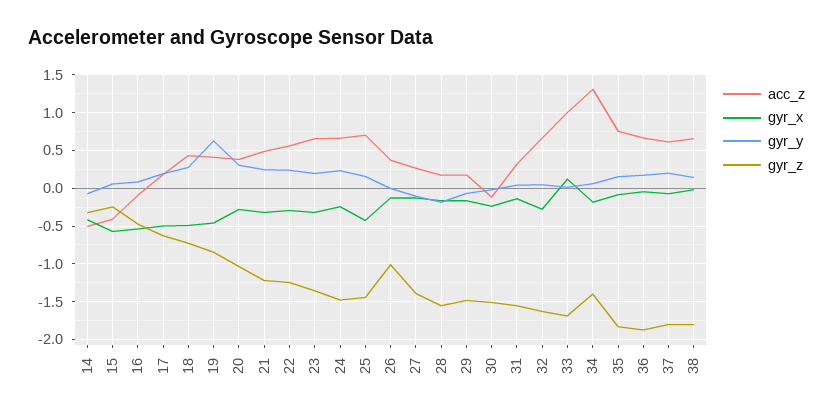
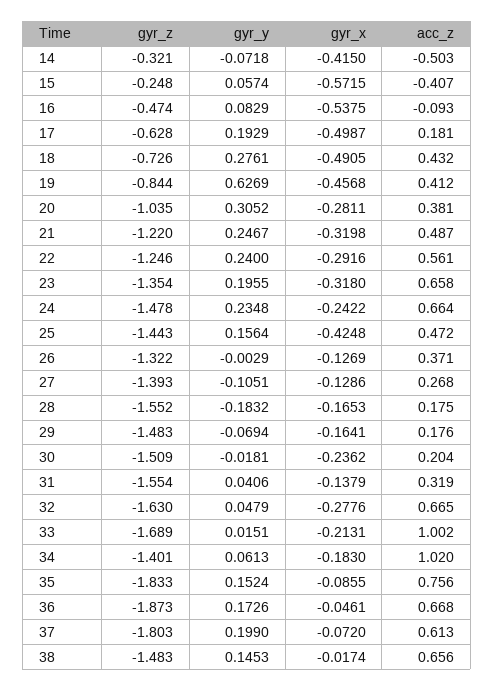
acc_z, 25: 0.7 -> 0.472
gyr_z, 26: -1 -> -1.322
acc_z, 30: -0.1 -> 0.204
gyr_x, 33: 0.1 -> -0.2131
acc_z, 34: 1.3 -> 1.02
gyr_z, 38: -1.8 -> -1.483

